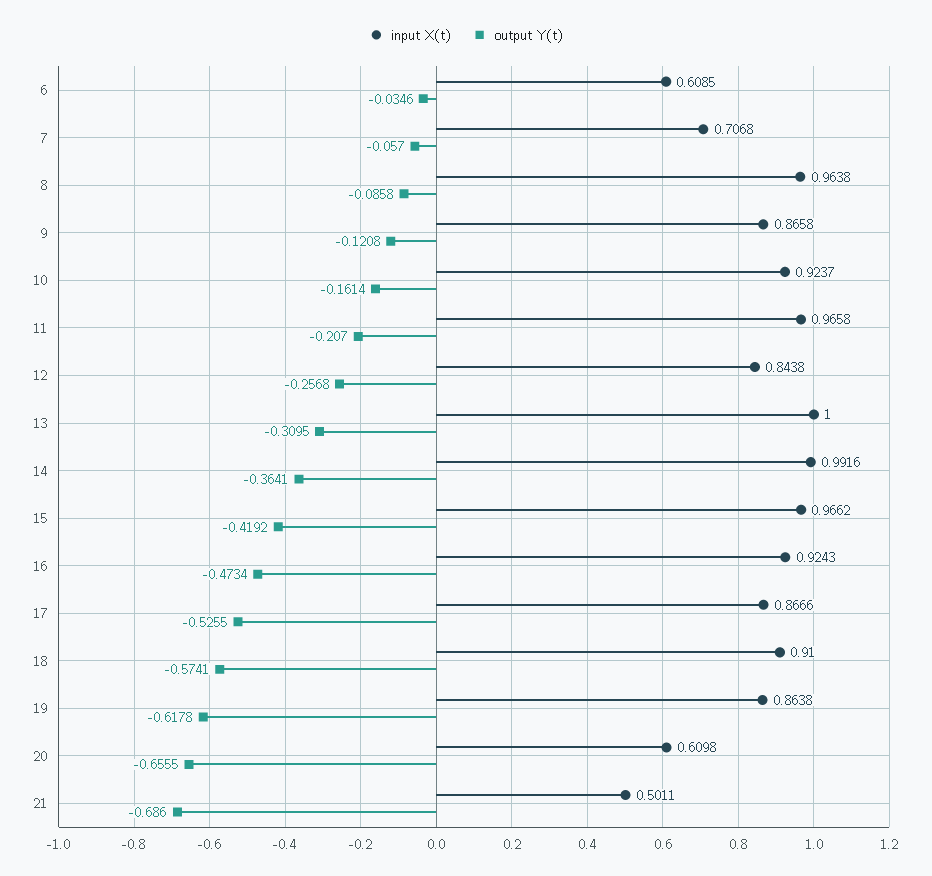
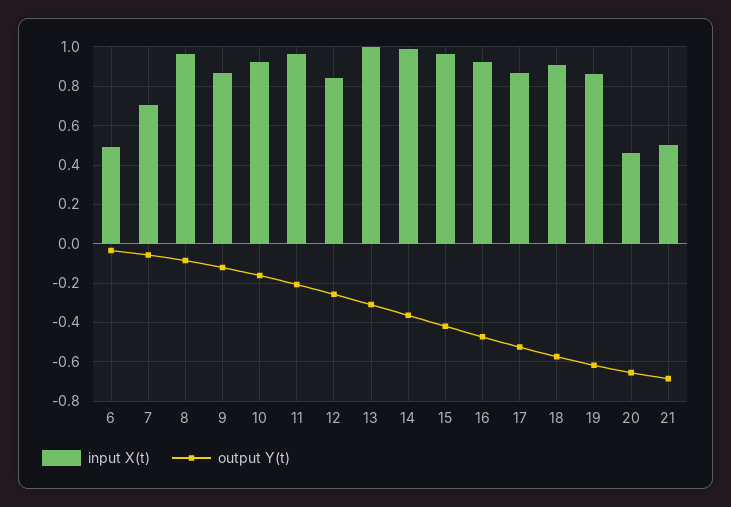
input X(t), 6: 0.6085 -> 0.5
input X(t), 20: 0.6098 -> 0.45

